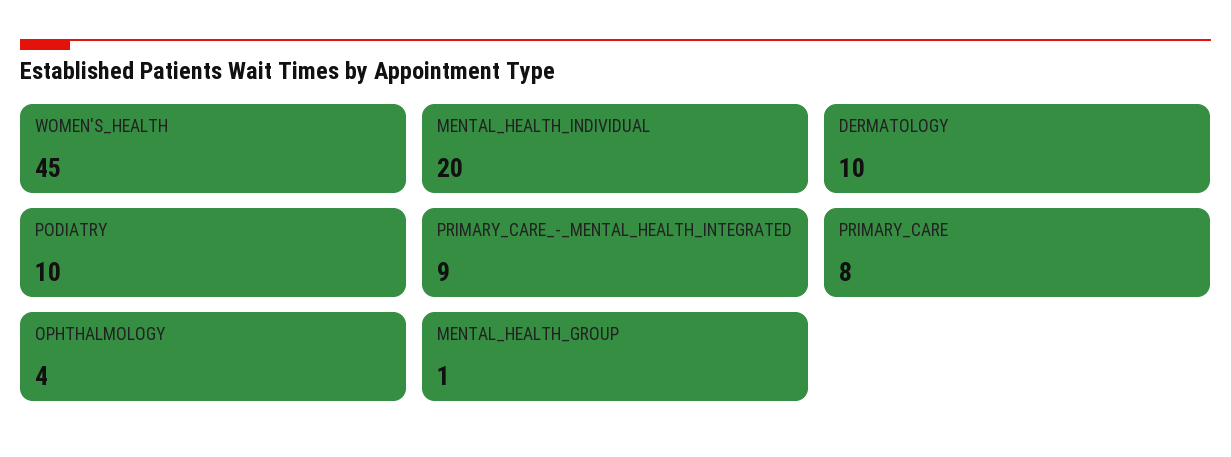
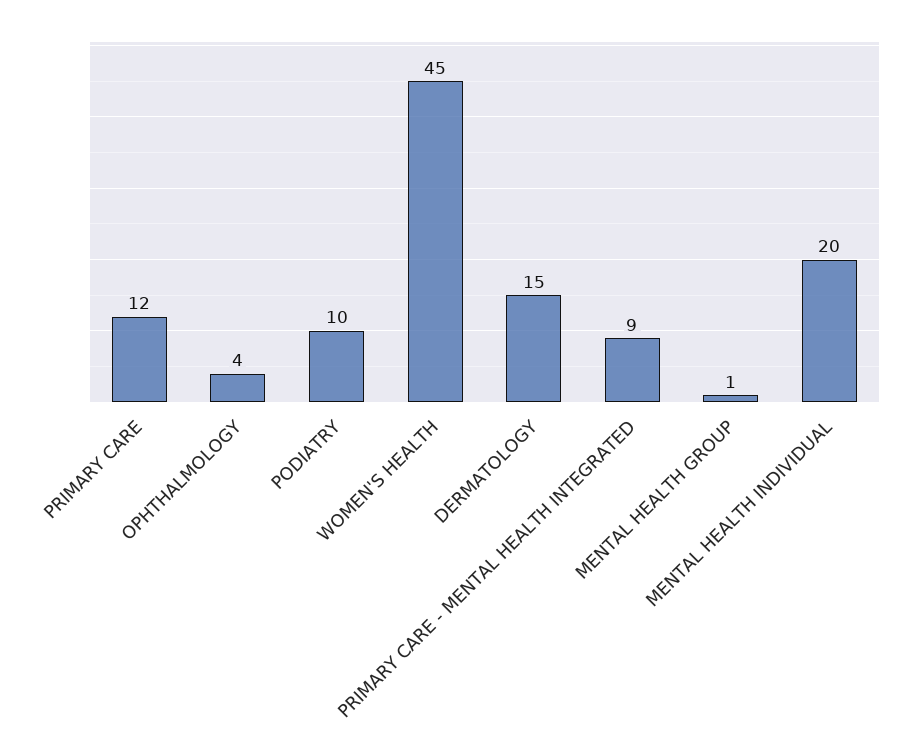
DERMATOLOGY: 10 -> 15
PRIMARY_CARE: 8 -> 12

